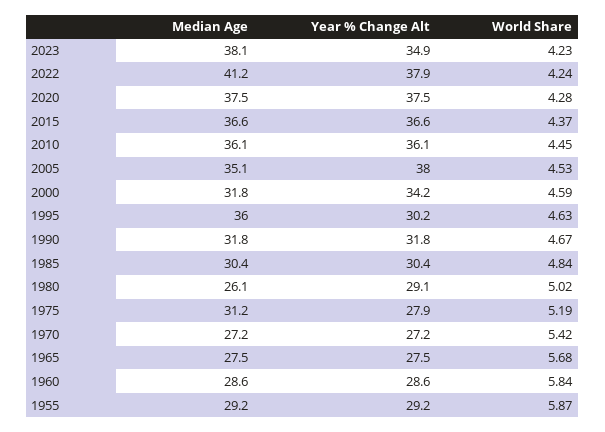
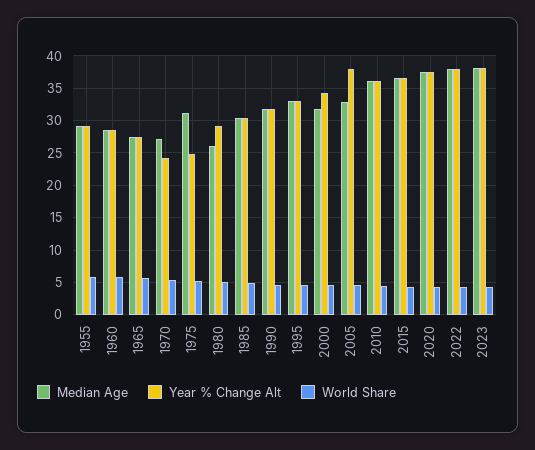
Year % Change Alt, 2023: 34.9 -> 38
Median Age, 2022: 41.2 -> 38
Median Age, 2005: 35.1 -> 33
Median Age, 1995: 36 -> 33
Year % Change Alt, 1995: 30.2 -> 33
Year % Change Alt, 1975: 27.9 -> 25
Year % Change Alt, 1970: 27.2 -> 24

